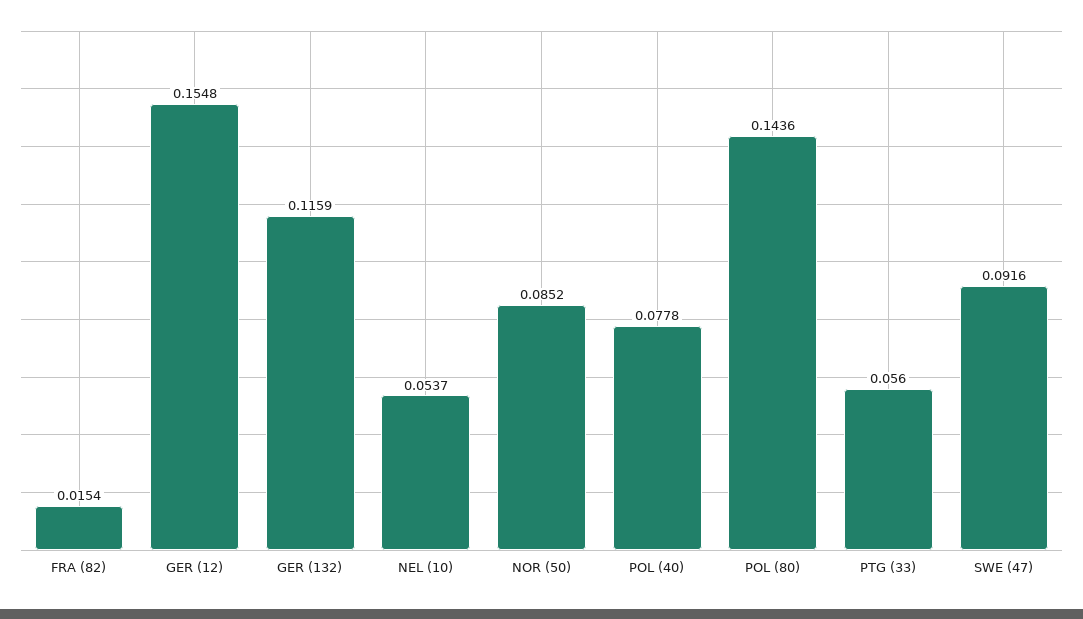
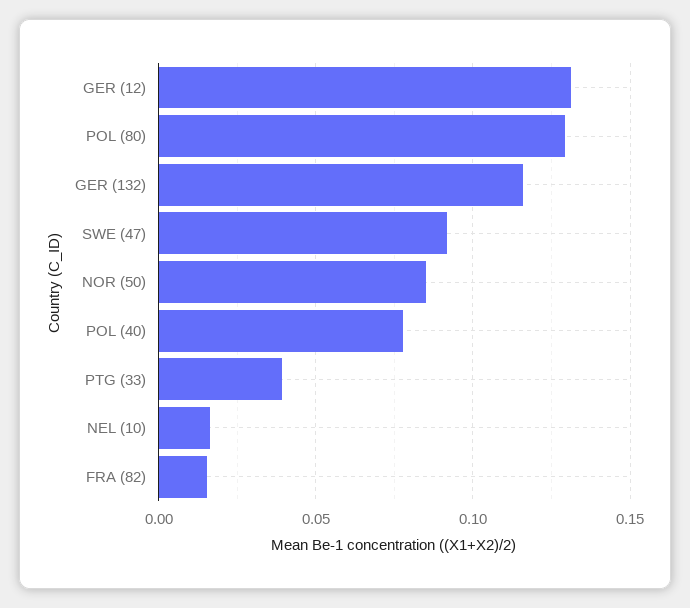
GER (12): 0.1548 -> 0.13
NEL (10): 0.0537 -> 0.015
POL (80): 0.1436 -> 0.13
PTG (33): 0.056 -> 0.04

